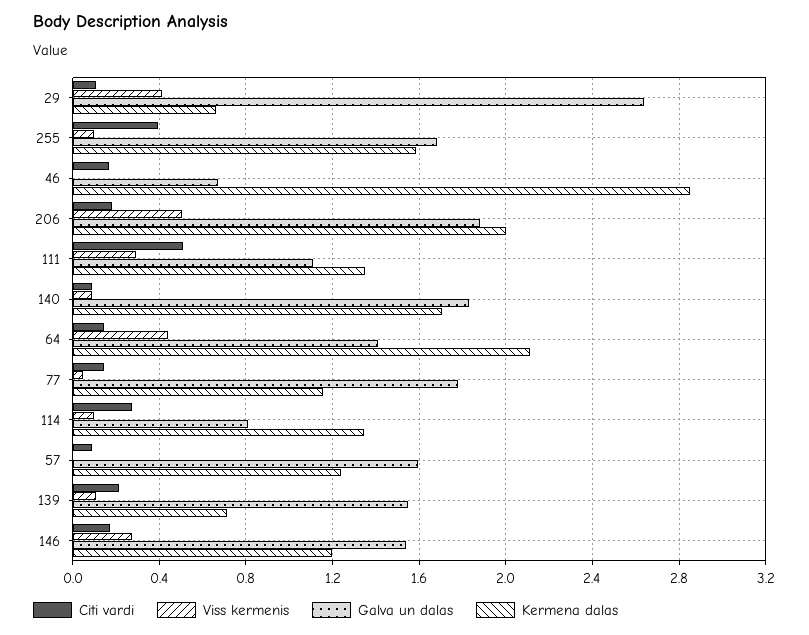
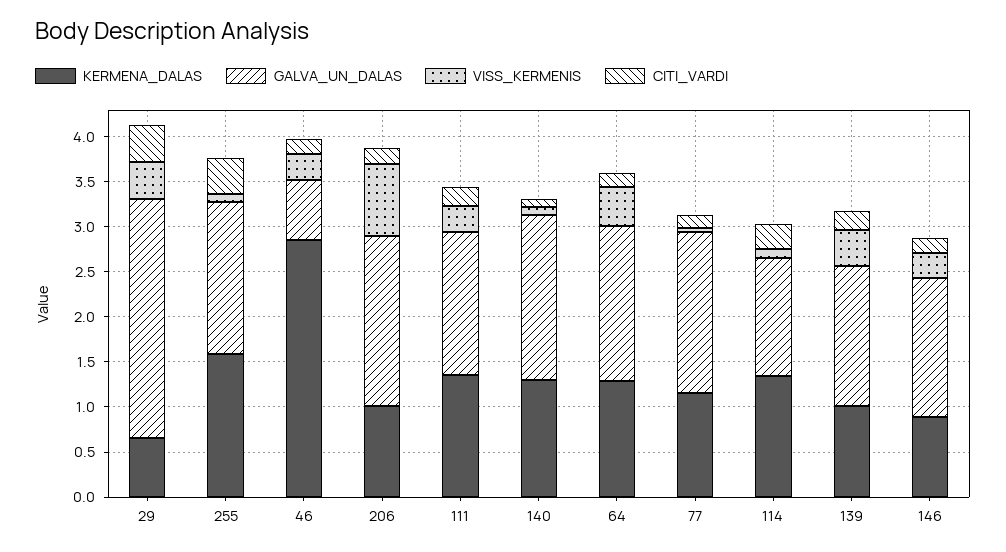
Citi vardi, 29: 0.1 -> 0.4
Viss kermenis, 46: 0 -> 0.3
Viss kermenis, 206: 0.5 -> 0.8
Kermena dalas, 206: 2 -> 1
Citi vardi, 111: 0.5 -> 0.2
Galva un dalas, 111: 1.1 -> 1.6
Kermena dalas, 140: 1.7 -> 1.3
Galva un dalas, 64: 1.4 -> 1.7
Kermena dalas, 64: 2.1 -> 1.3
Galva un dalas, 114: 0.8 -> 1.3
Citi vardi, 57: 0.1 -> none
Viss kermenis, 57: 0 -> none
Galva un dalas, 57: 1.6 -> none
Kermena dalas, 57: 1.25 -> none
Viss kermenis, 139: 0.1 -> 0.4
Kermena dalas, 139: 0.7 -> 1
Kermena dalas, 146: 1.2 -> 0.9

